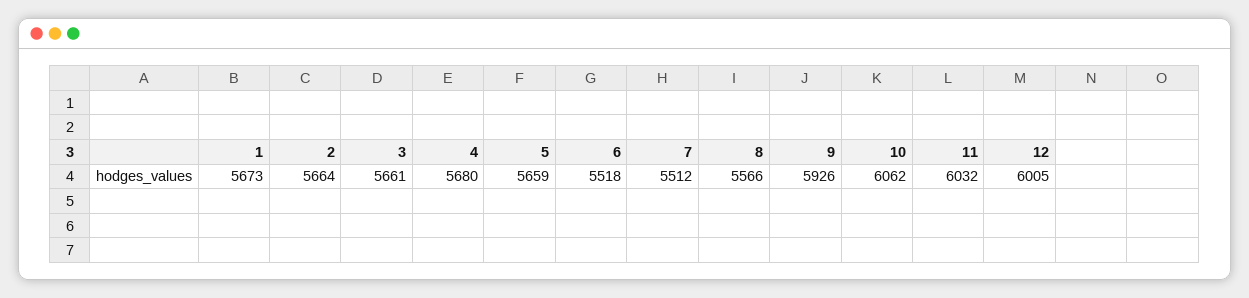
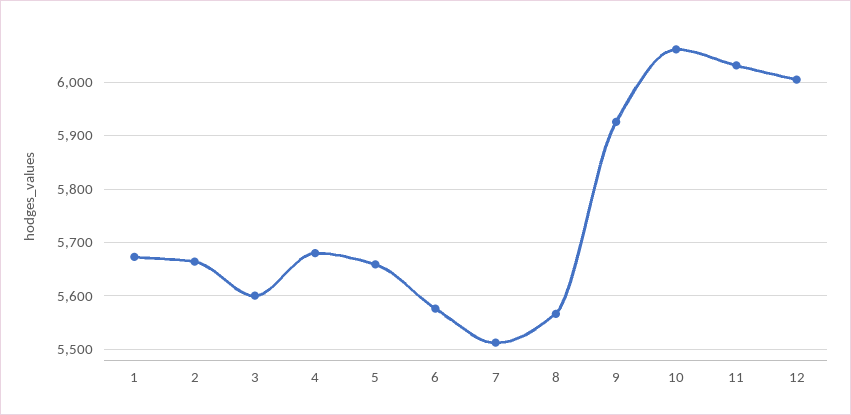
3: 5661 -> 5600
6: 5518 -> 5580

